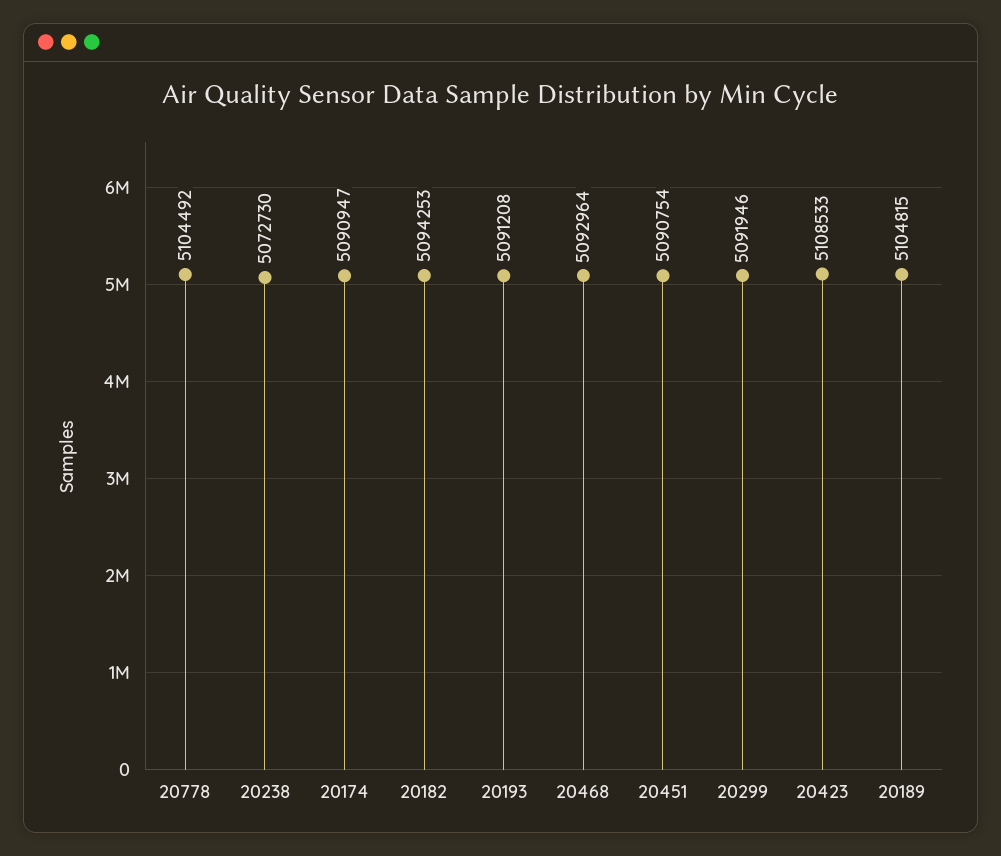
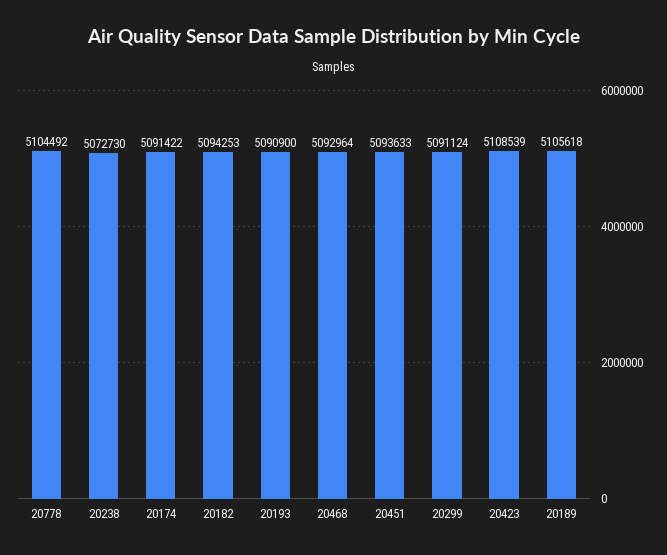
20174: 5090947 -> 5091422
20193: 5091208 -> 5090900
20451: 5090754 -> 5093633
20299: 5091946 -> 5091124
20423: 5108533 -> 5108539
20189: 5104815 -> 5105618

